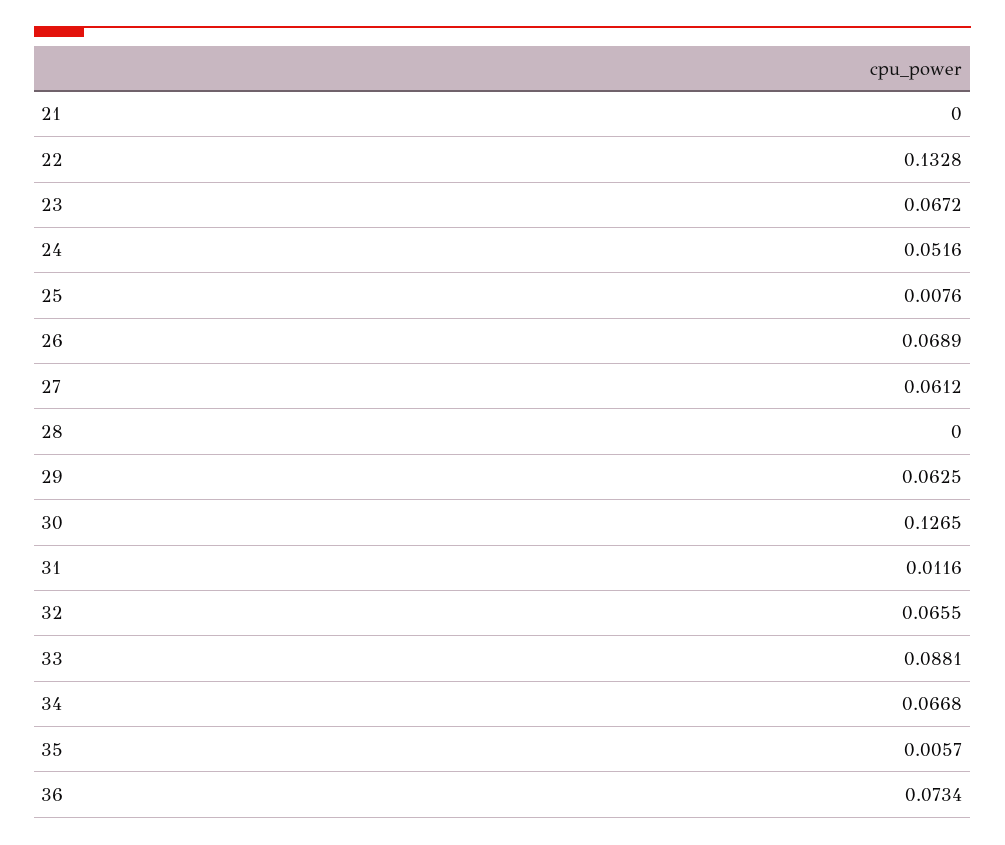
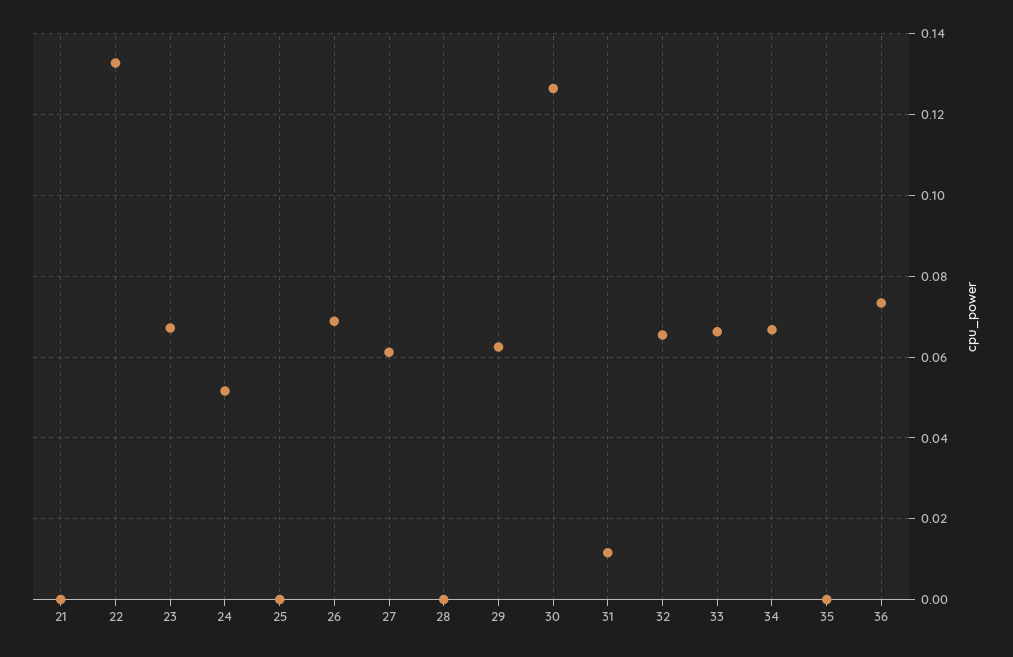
25: 0.0076 -> 0
33: 0.0881 -> 0.066
35: 0.0057 -> 0

